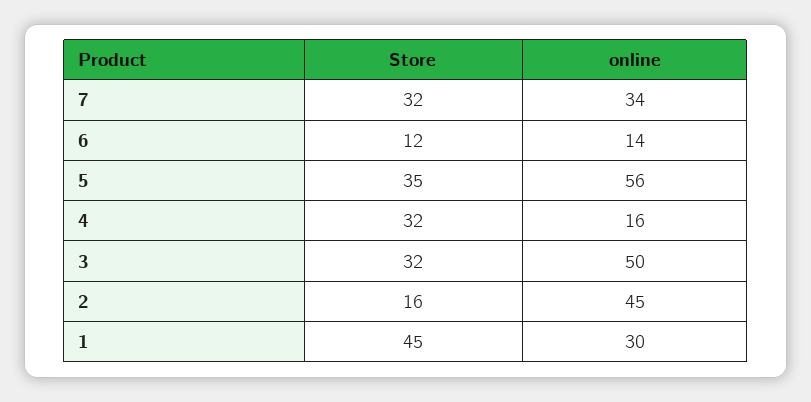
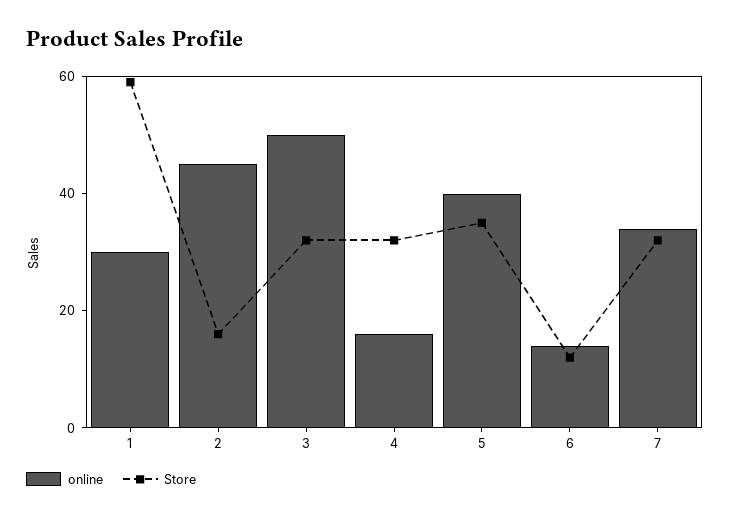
online, 5: 56 -> 40
Store, 1: 45 -> 60

